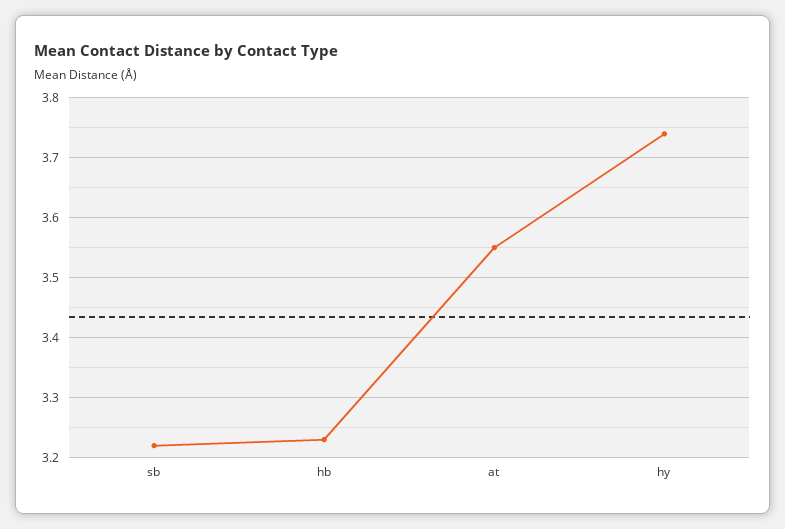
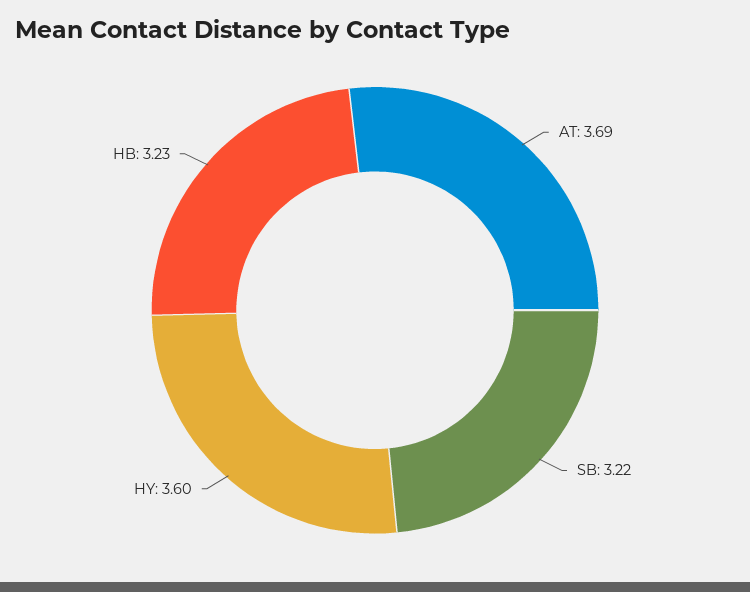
at: 3.55 -> 3.69
hy: 3.75 -> 3.6

